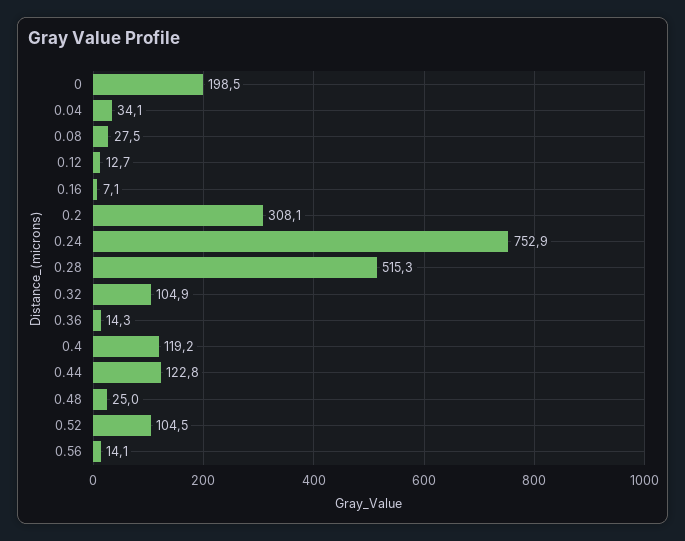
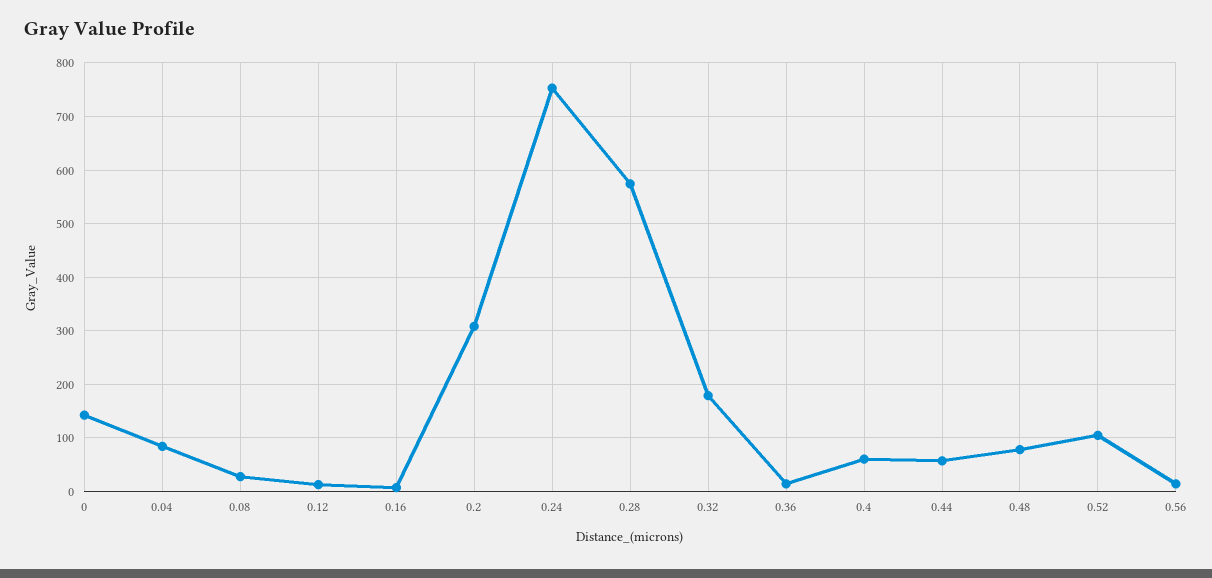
0: 198.5 -> 140
0.04: 34.1 -> 80
0.28: 515.3 -> 580
0.32: 104.9 -> 180
0.4: 119.2 -> 60
0.44: 122.8 -> 60
0.48: 25 -> 80

